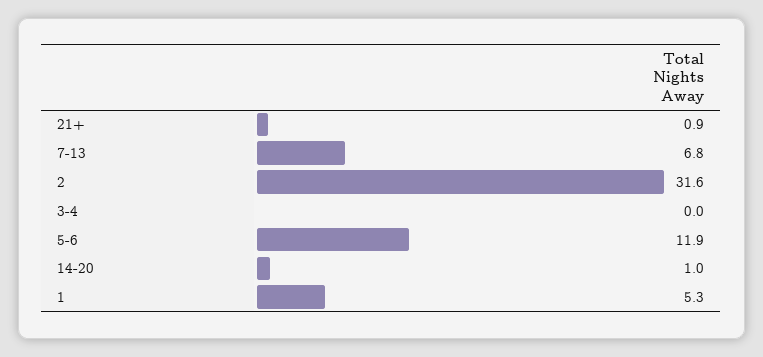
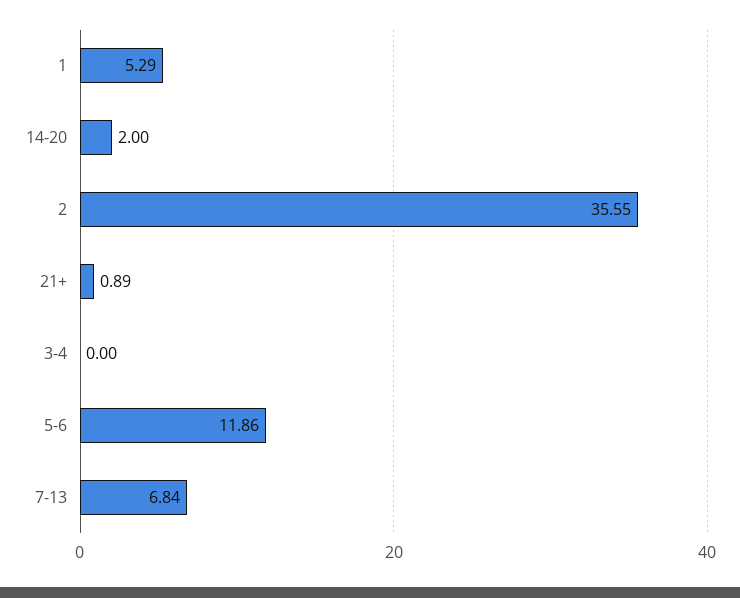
2: 31.6 -> 35.55
14-20: 1 -> 2

